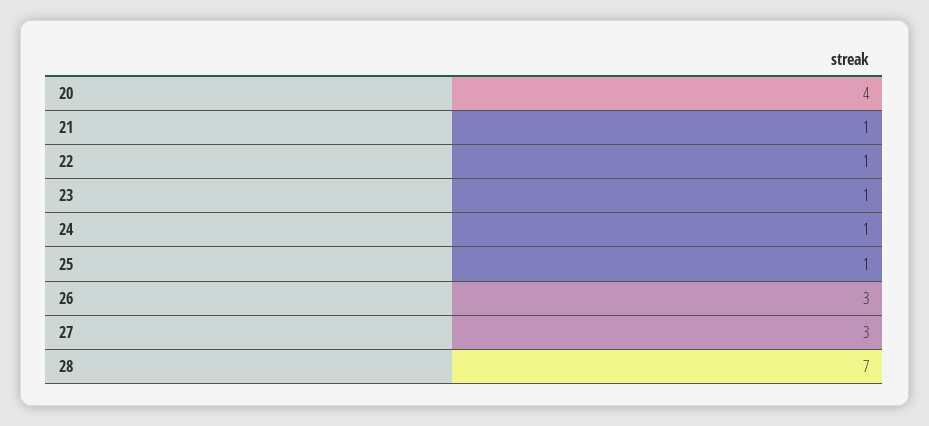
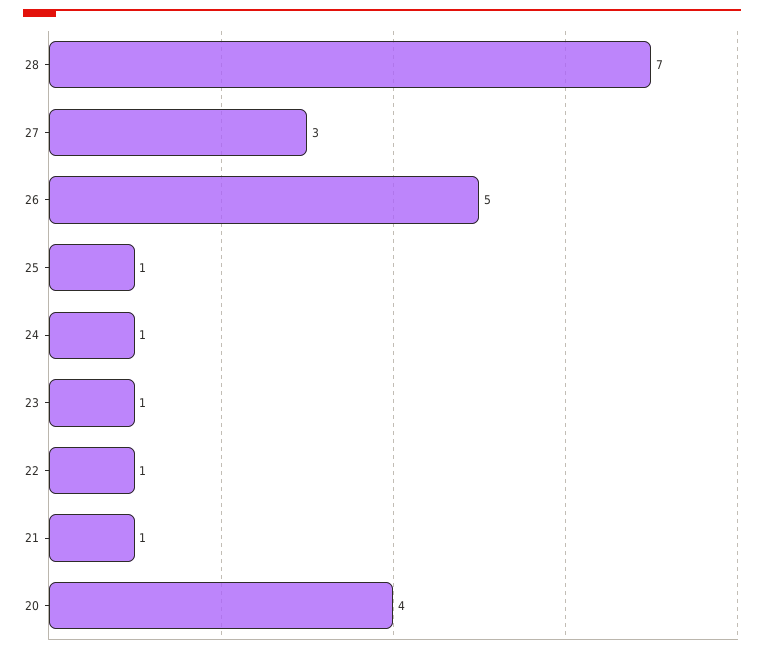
26: 3 -> 5

